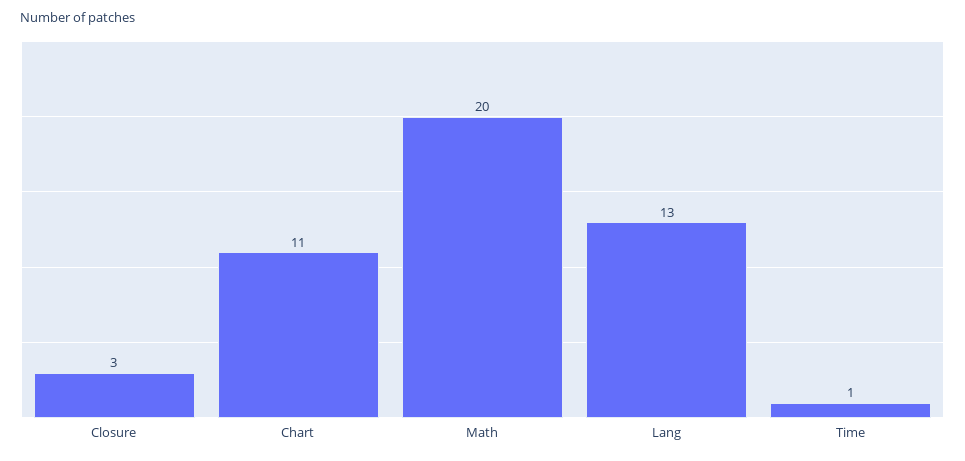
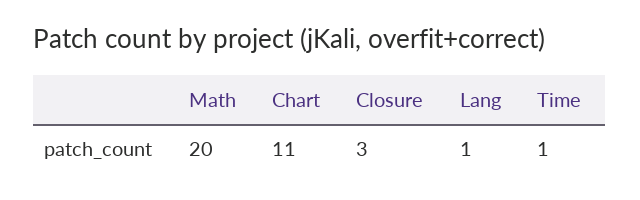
Lang: 13 -> 1

